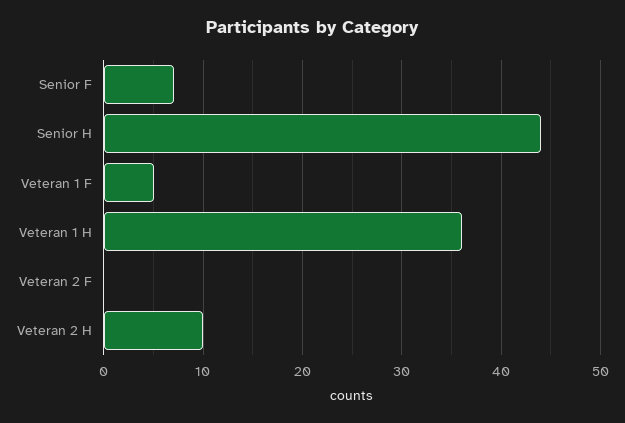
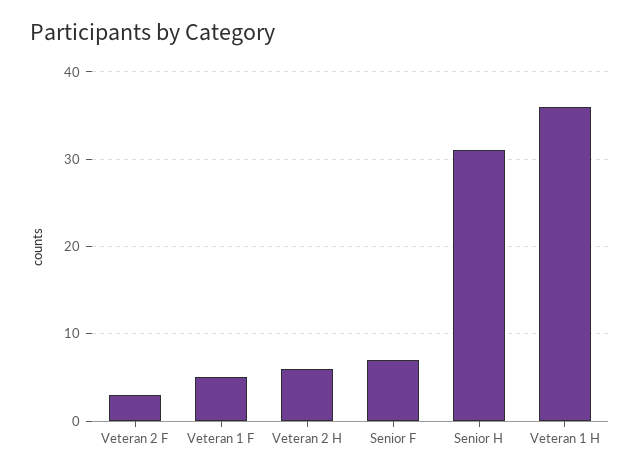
Senior H: 44 -> 31
Veteran 2 F: 0 -> 3
Veteran 2 H: 10 -> 6

